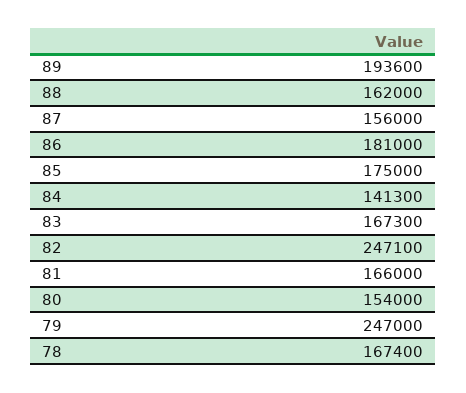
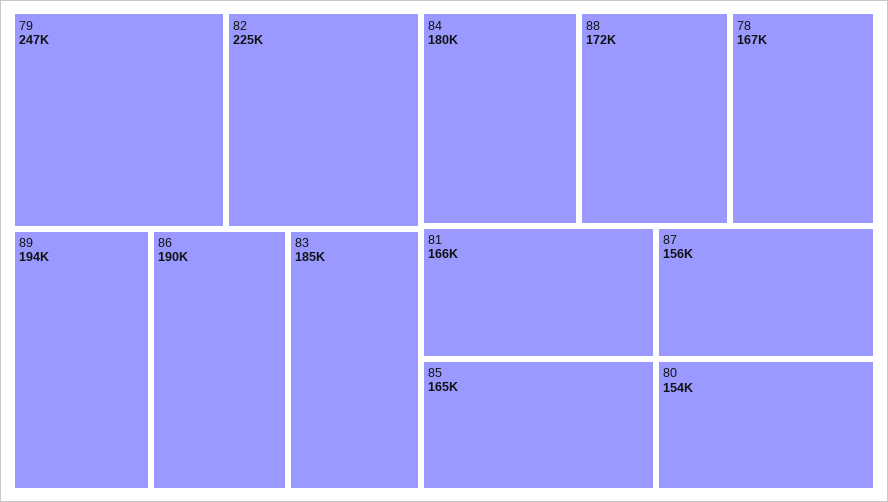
88: 162000 -> 172000
86: 181000 -> 190000
85: 175000 -> 165000
84: 141300 -> 180000
83: 167300 -> 185000
82: 247100 -> 225000

